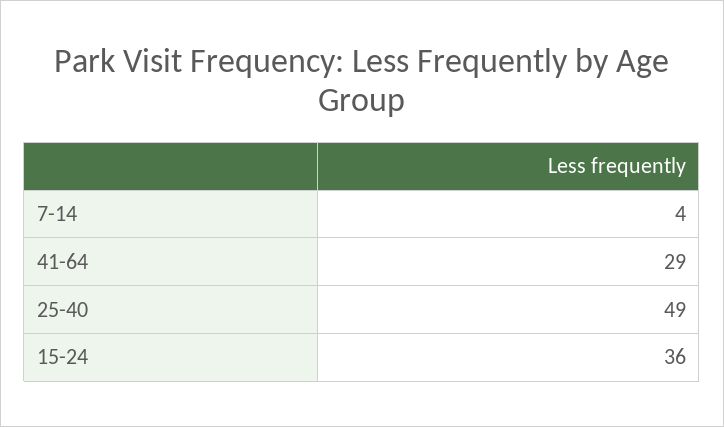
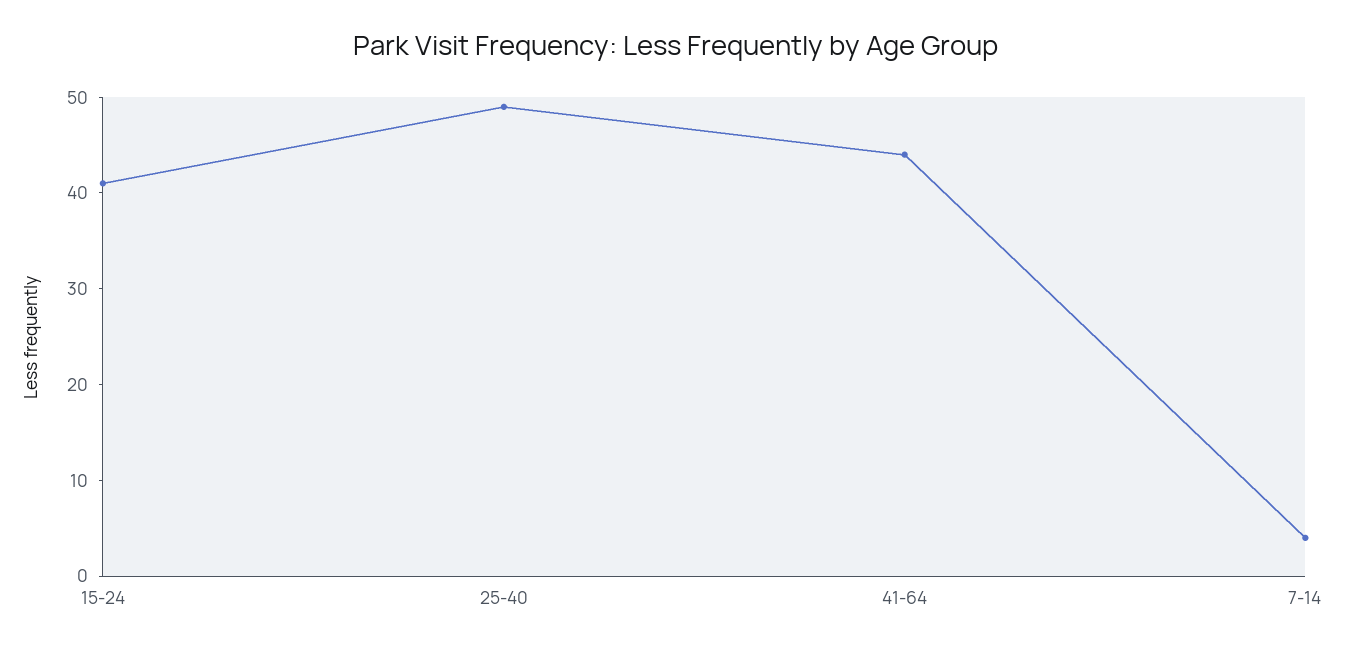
41-64: 29 -> 44
15-24: 36 -> 41

